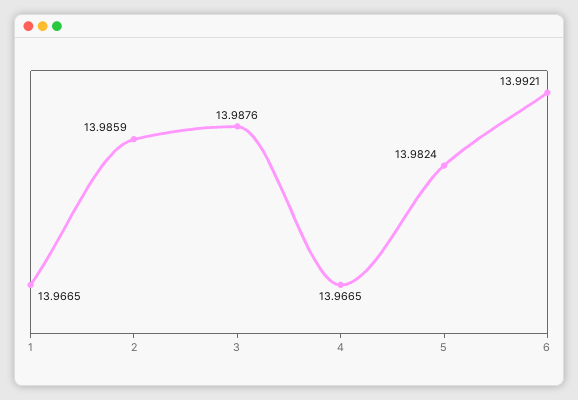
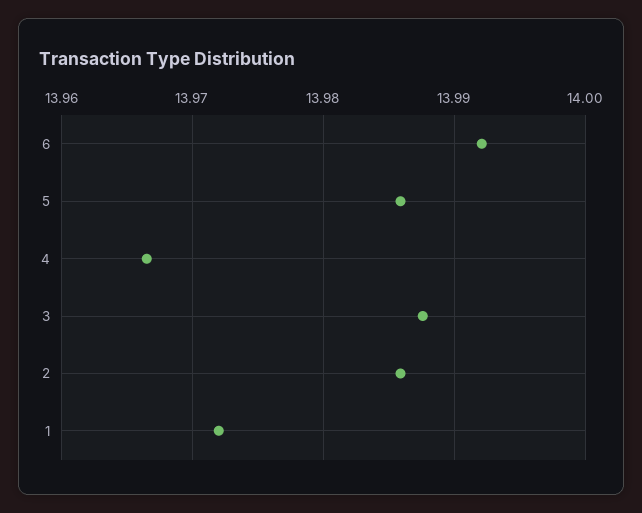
1: 13.9665 -> 13.972
5: 13.9824 -> 13.986

